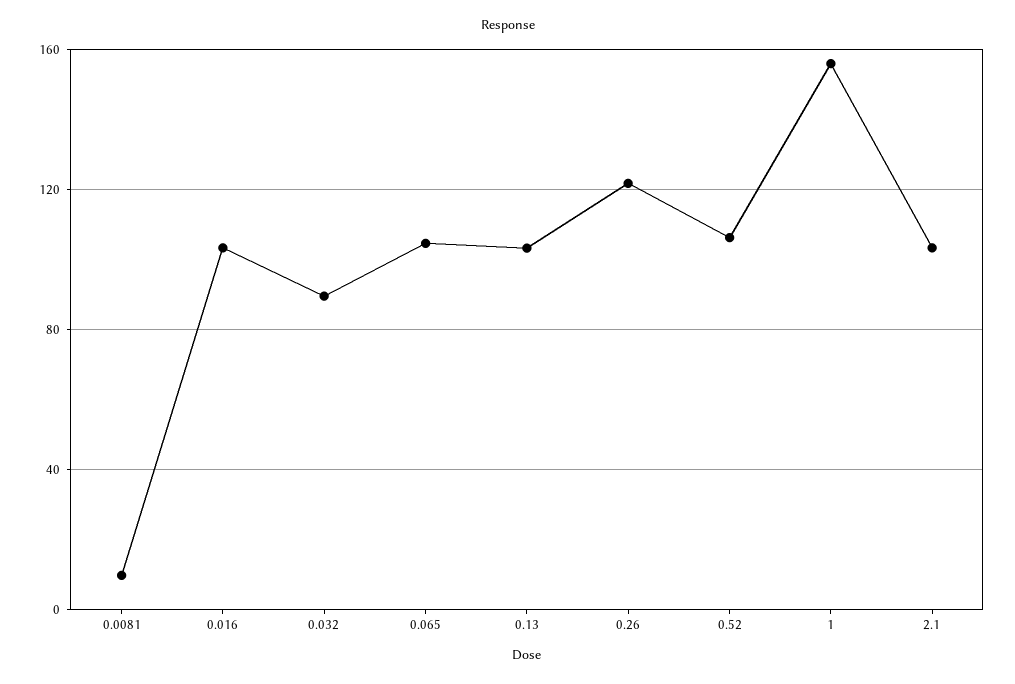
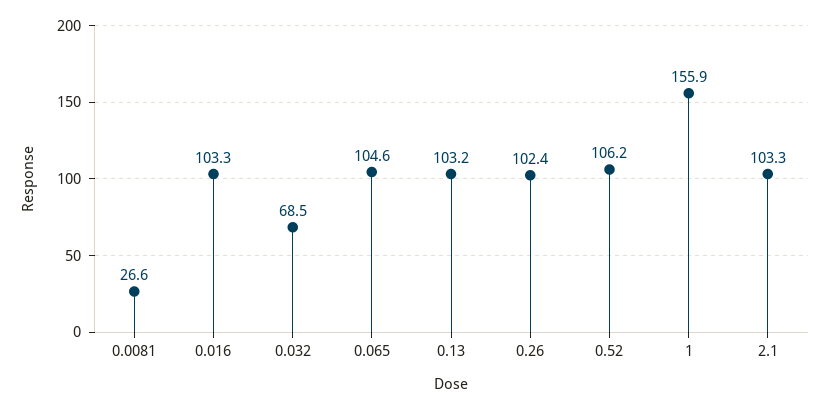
0.0081: 10 -> 26.6
0.032: 90 -> 68.5
0.26: 120 -> 102.4

